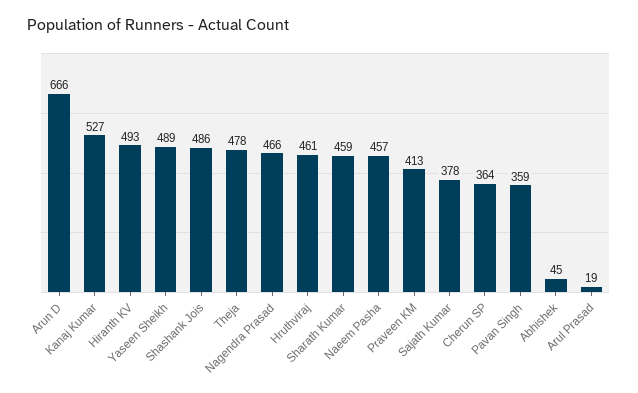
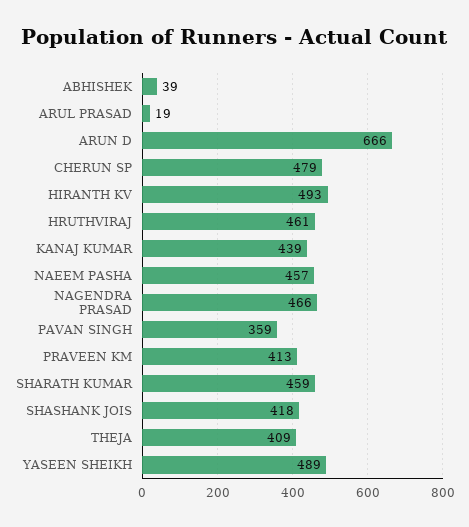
Kanaj Kumar: 527 -> 439
Shashank Jois: 486 -> 418
Theja: 478 -> 409
Sajath Kumar: 378 -> none
Cherun SP: 364 -> 479
Abhishek: 45 -> 39

